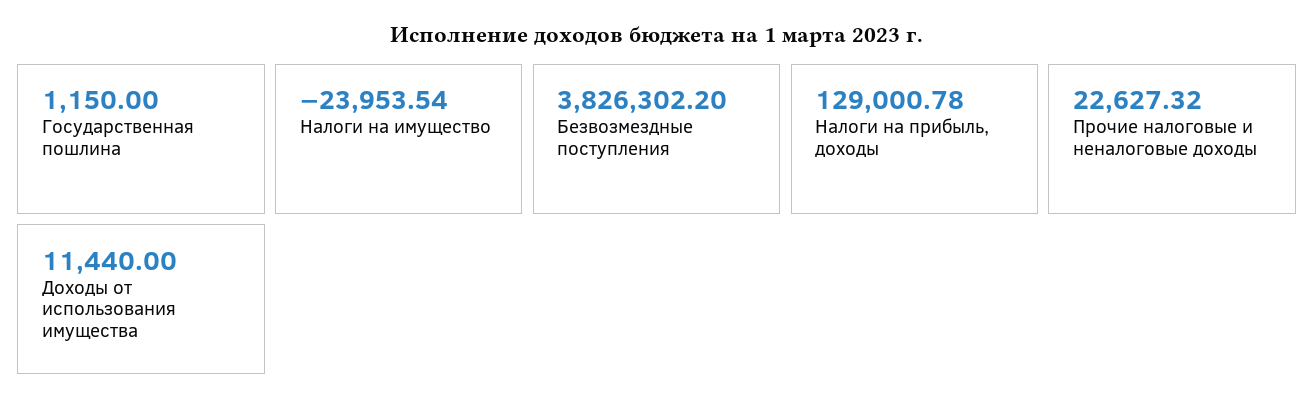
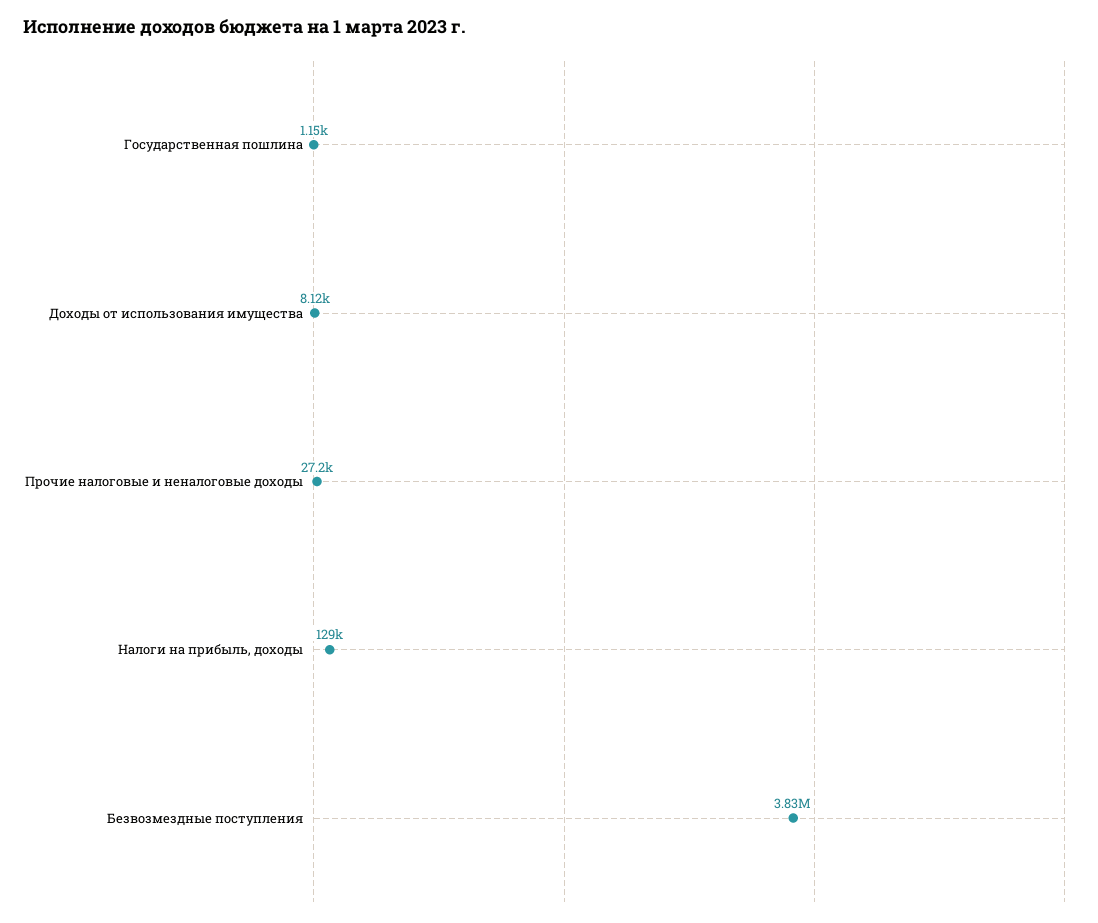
Налоги на имущество: -23953.54 -> none
Прочие налоговые и неналоговые доходы: 22627.32 -> 27200
Доходы от использования имущества: 11440 -> 8120

